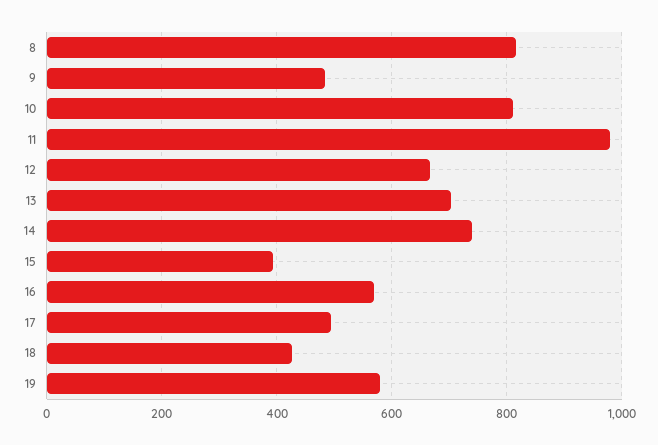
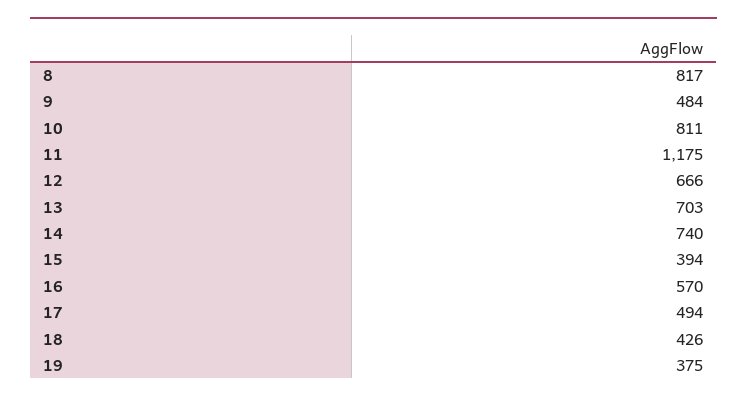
11: 980 -> 1175
19: 580 -> 375

